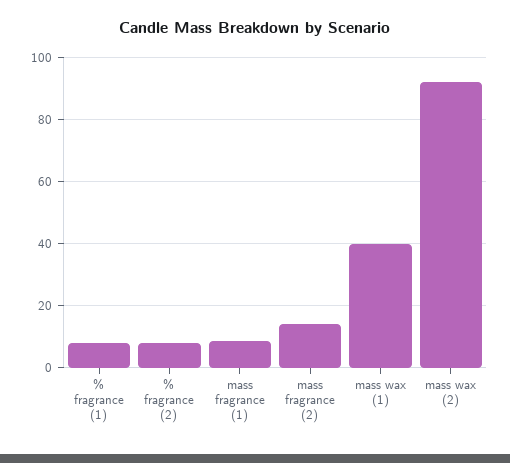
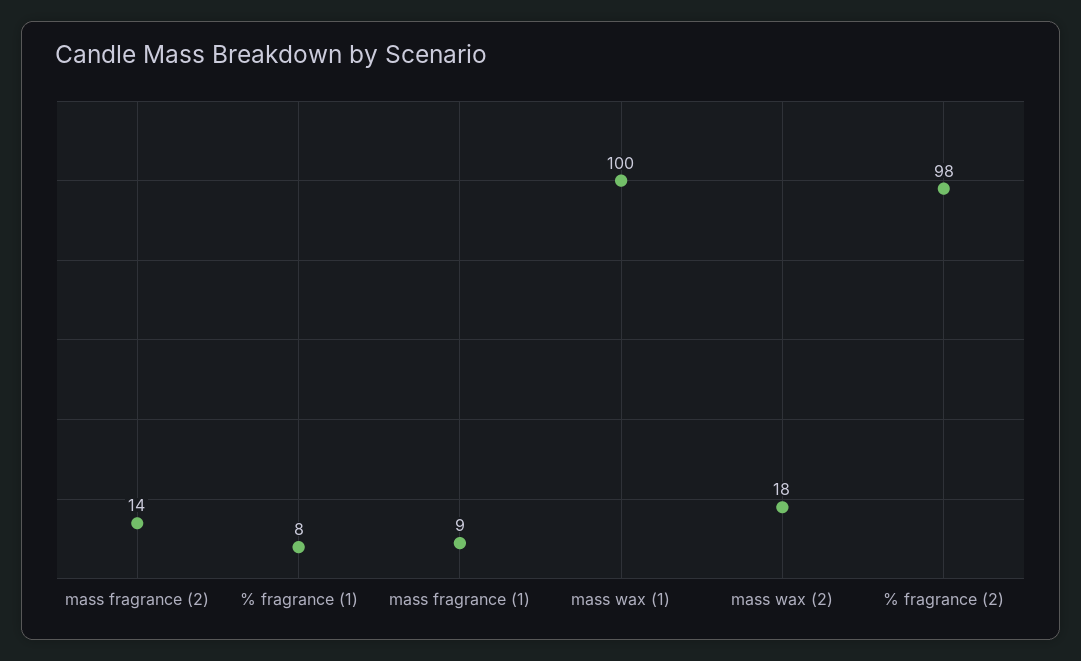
% fragrance (2): 8 -> 98
mass wax (1): 40 -> 100
mass wax (2): 92 -> 18

